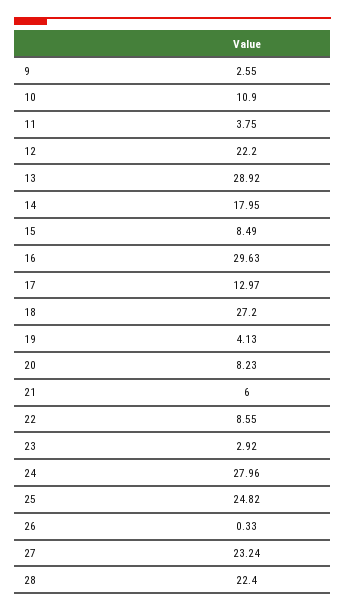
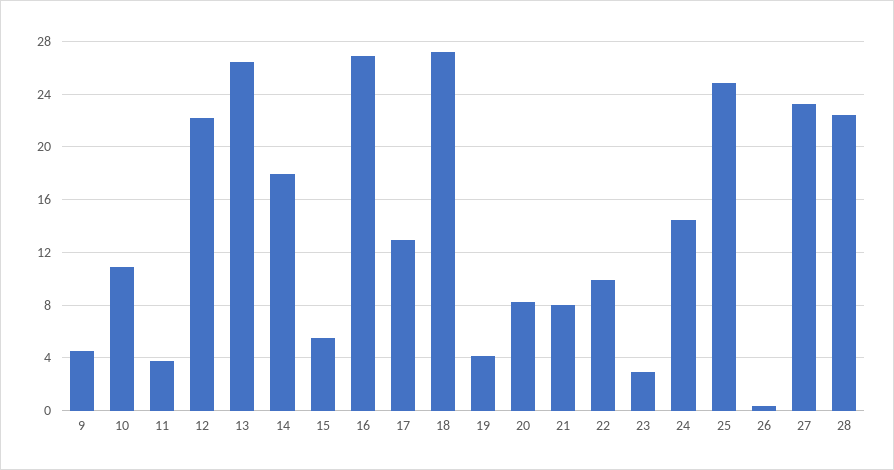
9: 2.55 -> 4.5
13: 28.92 -> 26.5
15: 8.49 -> 5.5
16: 29.63 -> 27
21: 6 -> 8
22: 8.55 -> 10
24: 27.96 -> 14.5

